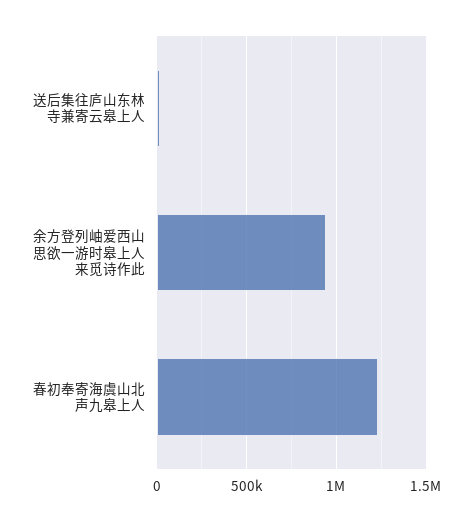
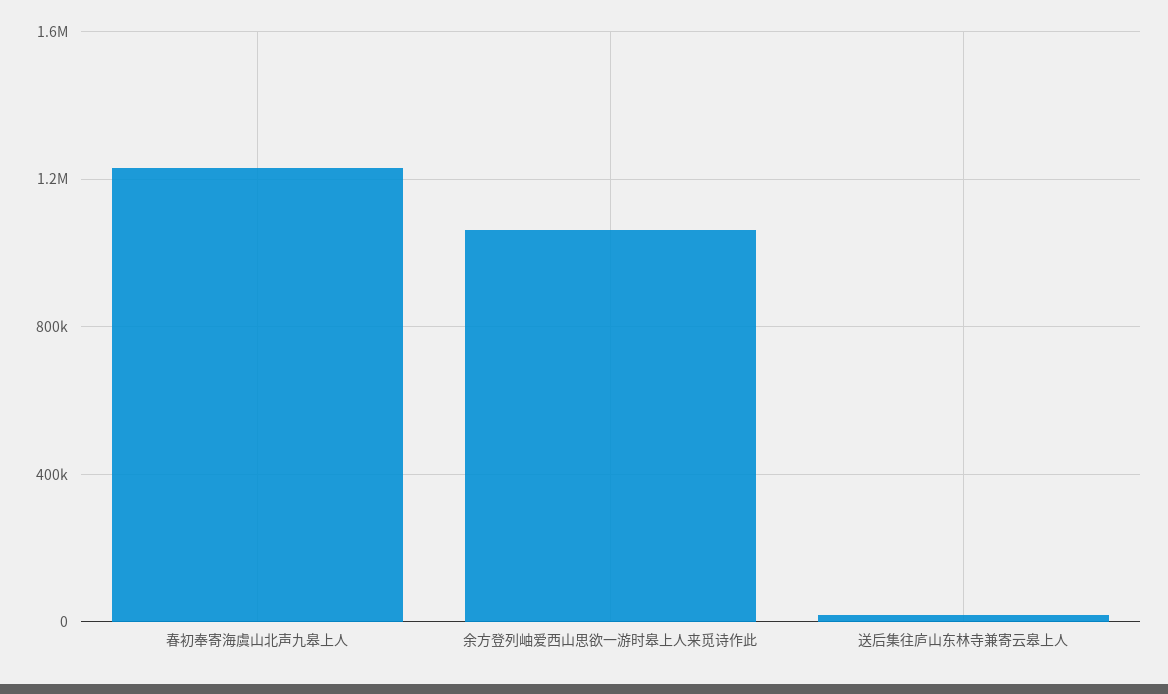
余方登列岫爱西山思欲一游时皋上人来觅诗作此: 950000 -> 1050000

